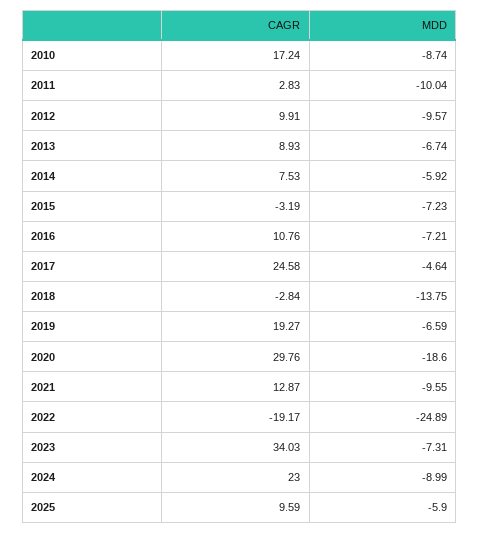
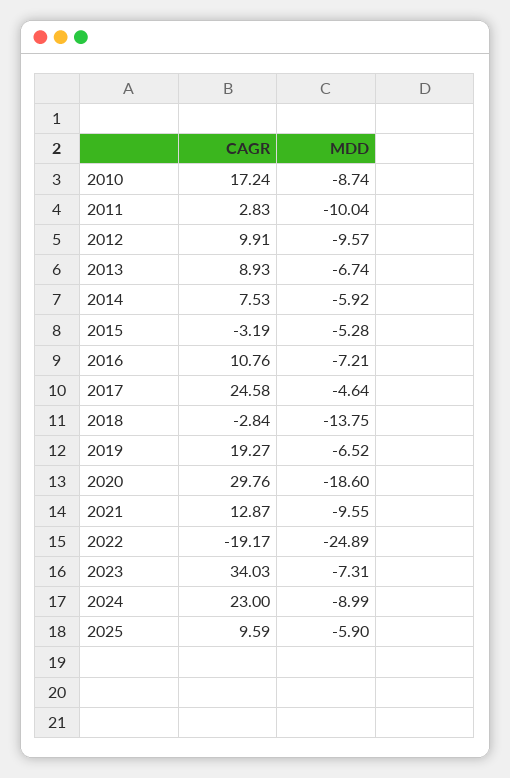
MDD, 2015: -7.23 -> -5.28
MDD, 2019: -6.59 -> -6.52

